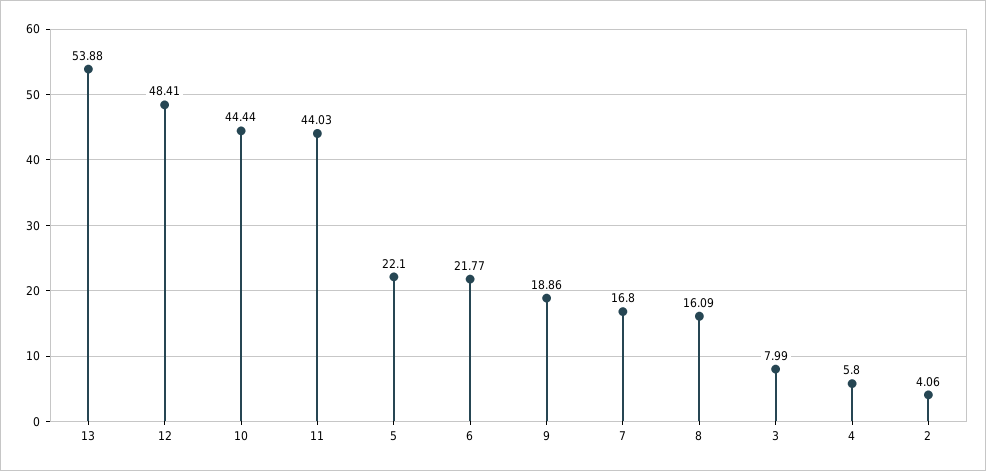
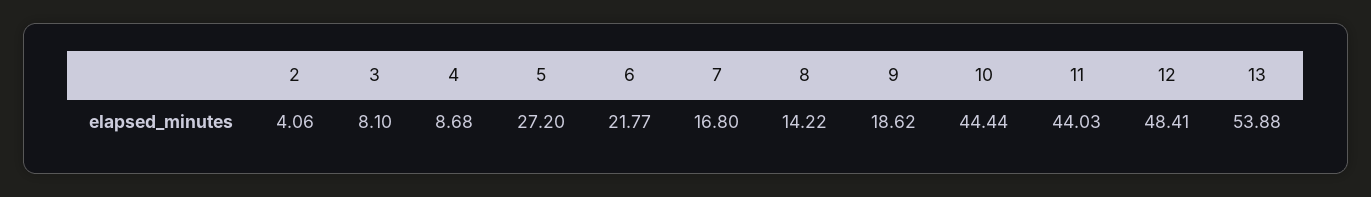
5: 22.1 -> 27.2
9: 18.86 -> 18.62
8: 16.09 -> 14.22
3: 7.99 -> 8.1
4: 5.8 -> 8.68

